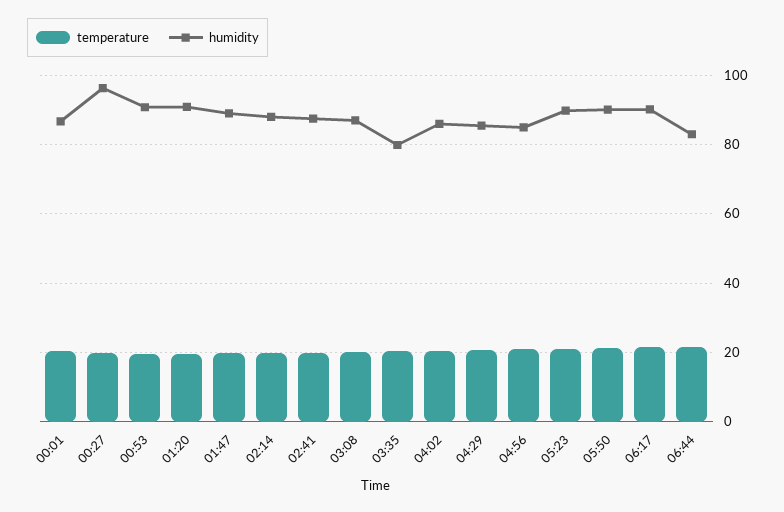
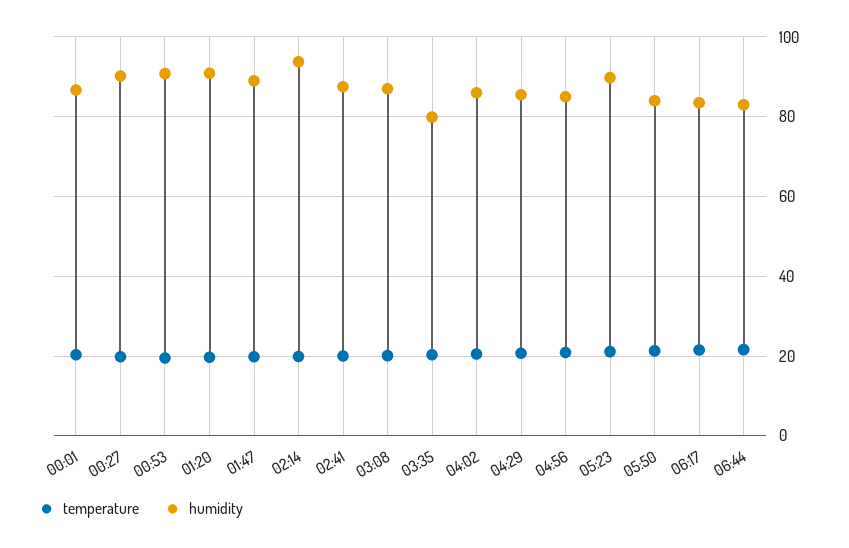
humidity, 00:27: 96 -> 90
humidity, 02:14: 88 -> 94
humidity, 05:50: 90 -> 84
humidity, 06:17: 90 -> 84

